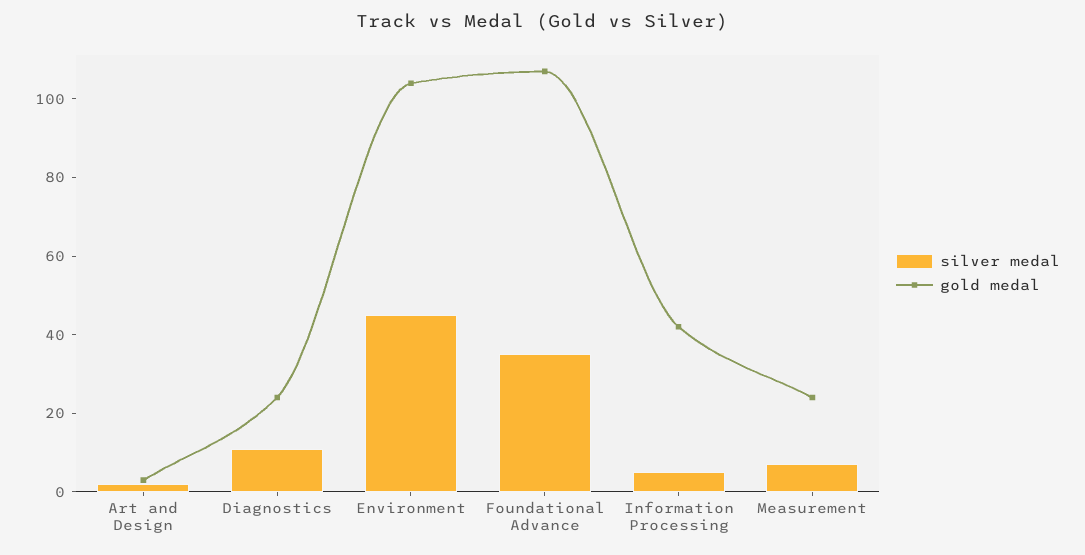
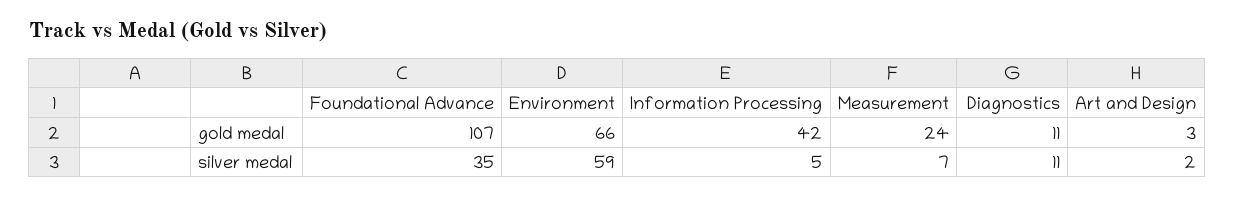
gold medal, Diagnostics: 25 -> 11
silver medal, Environment: 45 -> 59
gold medal, Environment: 105 -> 66

